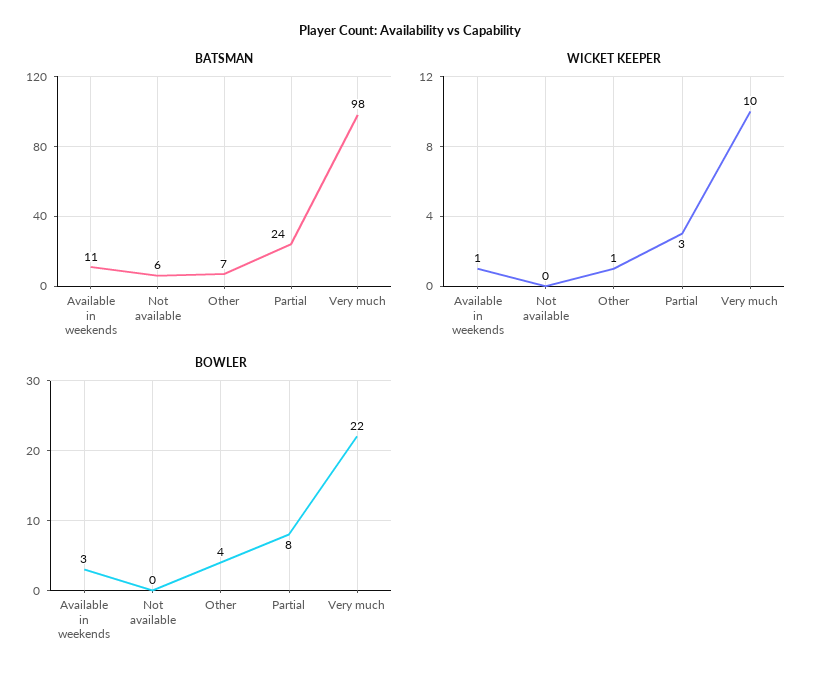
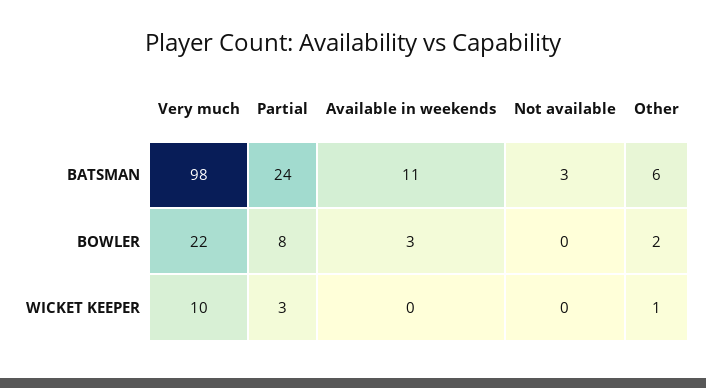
BATSMAN, Not available: 6 -> 3
BATSMAN, Other: 7 -> 6
WICKET KEEPER, Available in weekends: 1 -> 0
BOWLER, Other: 4 -> 2

